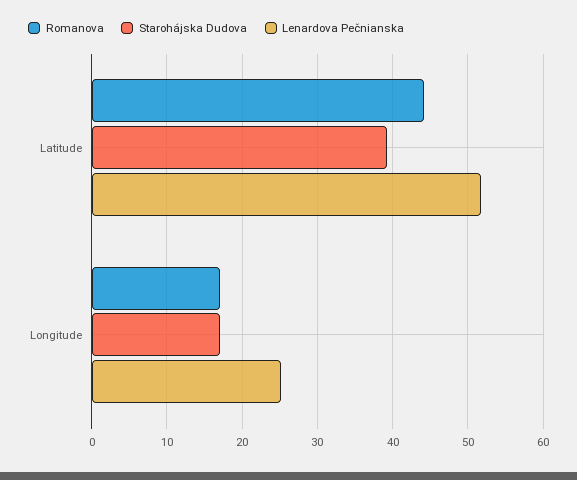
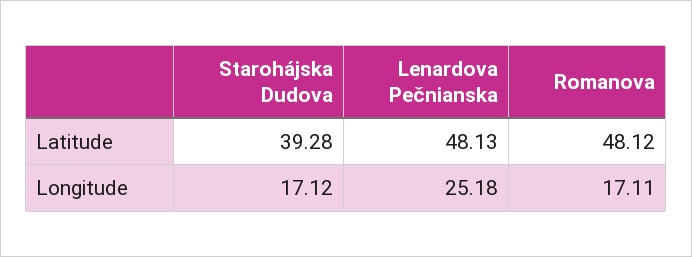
Romanova, Latitude: 44 -> 48.12
Lenardova Pečnianska, Latitude: 52 -> 48.13

